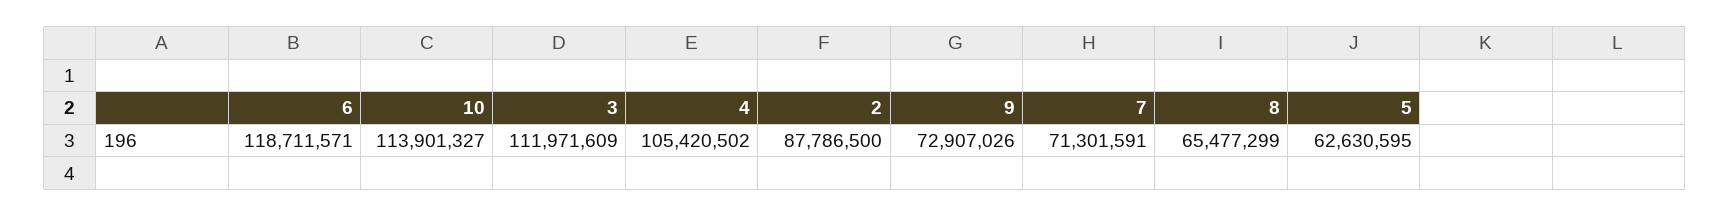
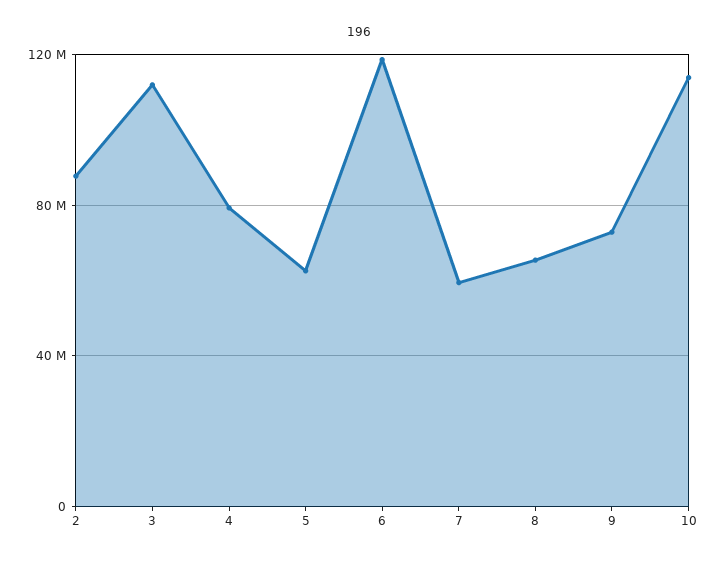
4: 105420502 -> 80000000
7: 71301591 -> 60000000

